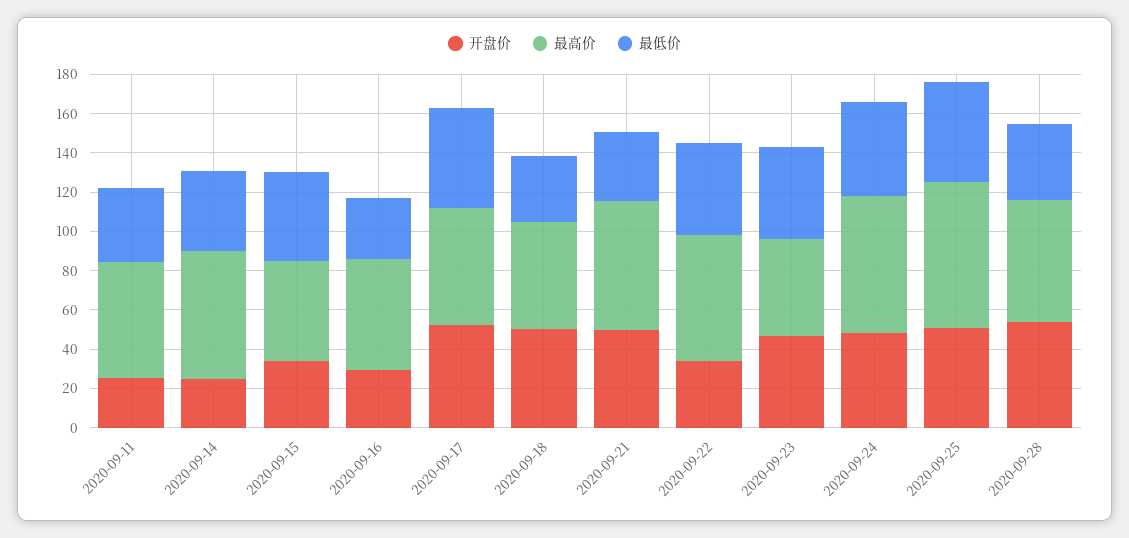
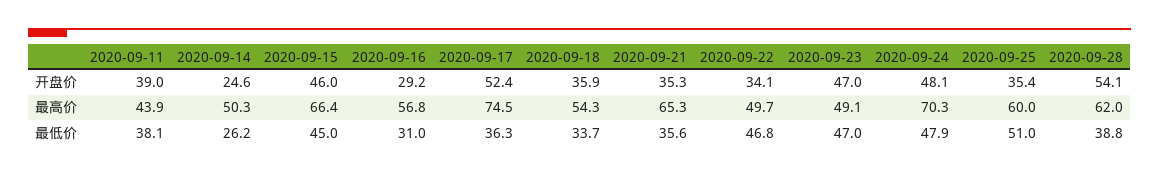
开盘价, 2020-09-11: 25 -> 39
最高价, 2020-09-11: 60 -> 43.9
最高价, 2020-09-14: 65 -> 50.3
最低价, 2020-09-14: 40 -> 26.2
开盘价, 2020-09-15: 35 -> 46
最高价, 2020-09-15: 50 -> 66.4
最高价, 2020-09-17: 60 -> 74.5
最低价, 2020-09-17: 50 -> 36.3
开盘价, 2020-09-18: 50 -> 35.9
开盘价, 2020-09-21: 50 -> 35.3
最高价, 2020-09-22: 65 -> 49.7
开盘价, 2020-09-25: 50 -> 35.4
最高价, 2020-09-25: 75 -> 60

